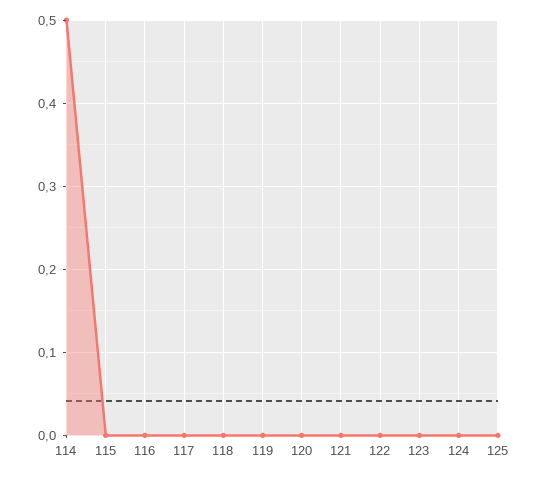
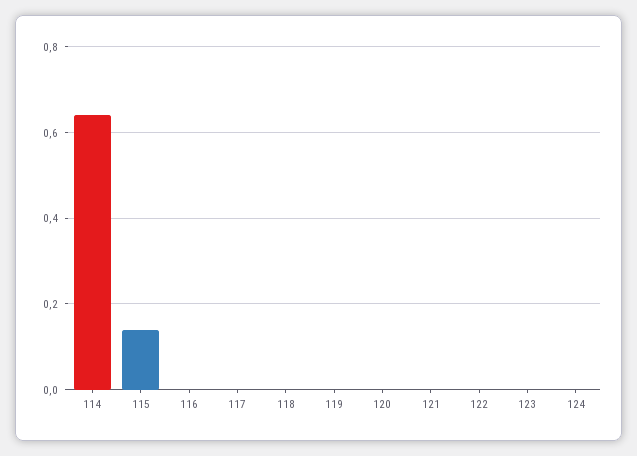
114: 0.5 -> 0.65
115: 0 -> 0.15
125: 0 -> none

